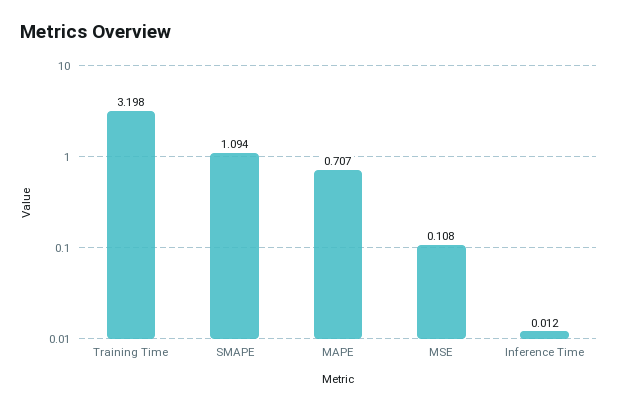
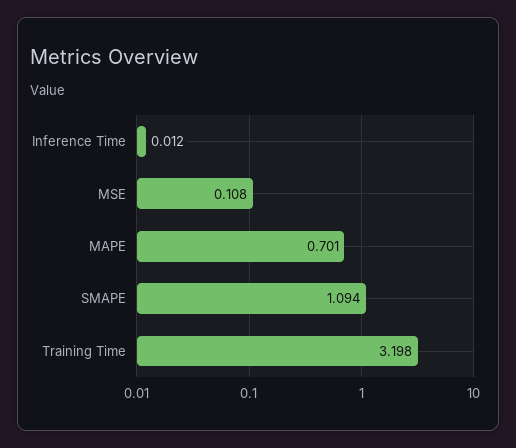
MAPE: 0.707 -> 0.701

